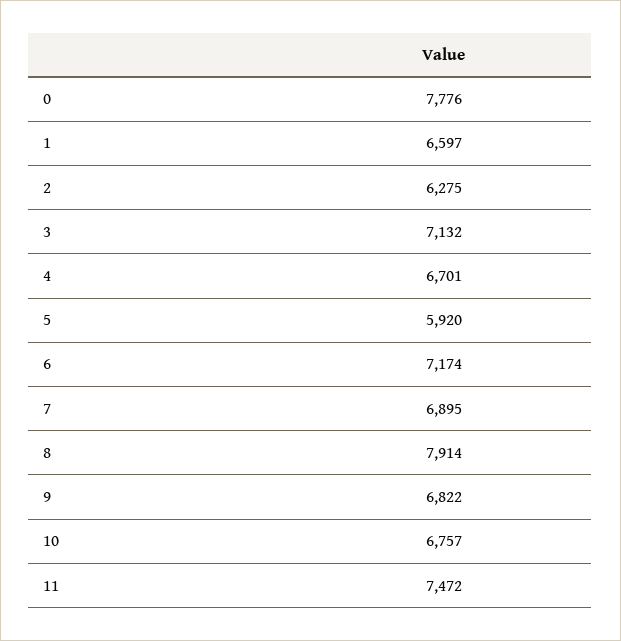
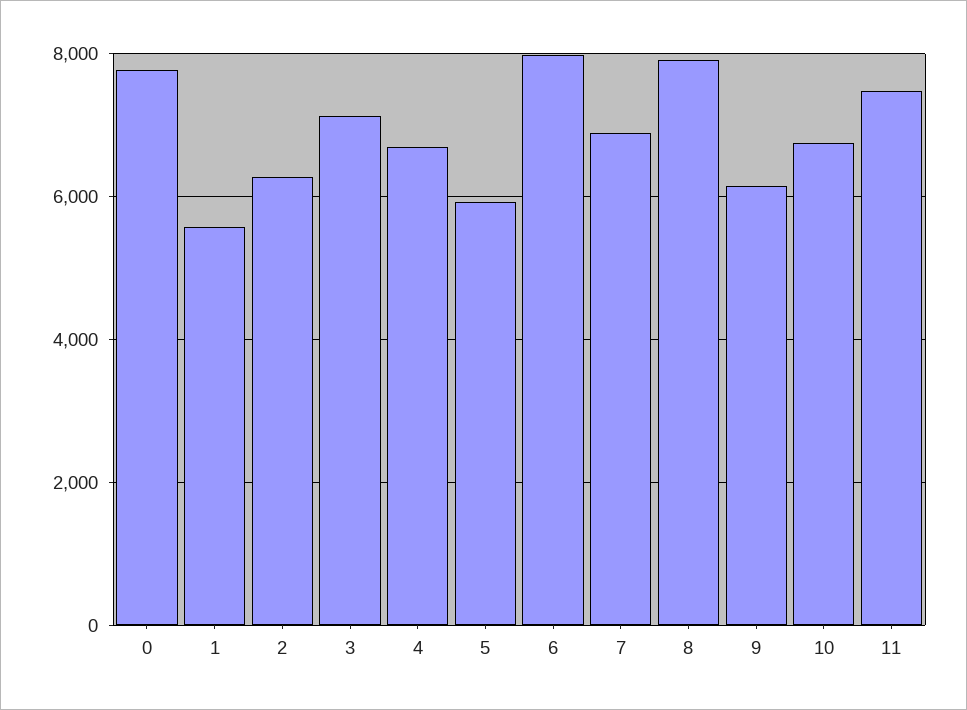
1: 6597 -> 5600
6: 7174 -> 8000
9: 6822 -> 6200

